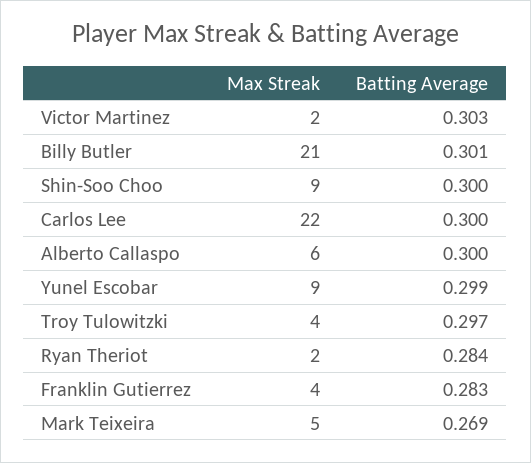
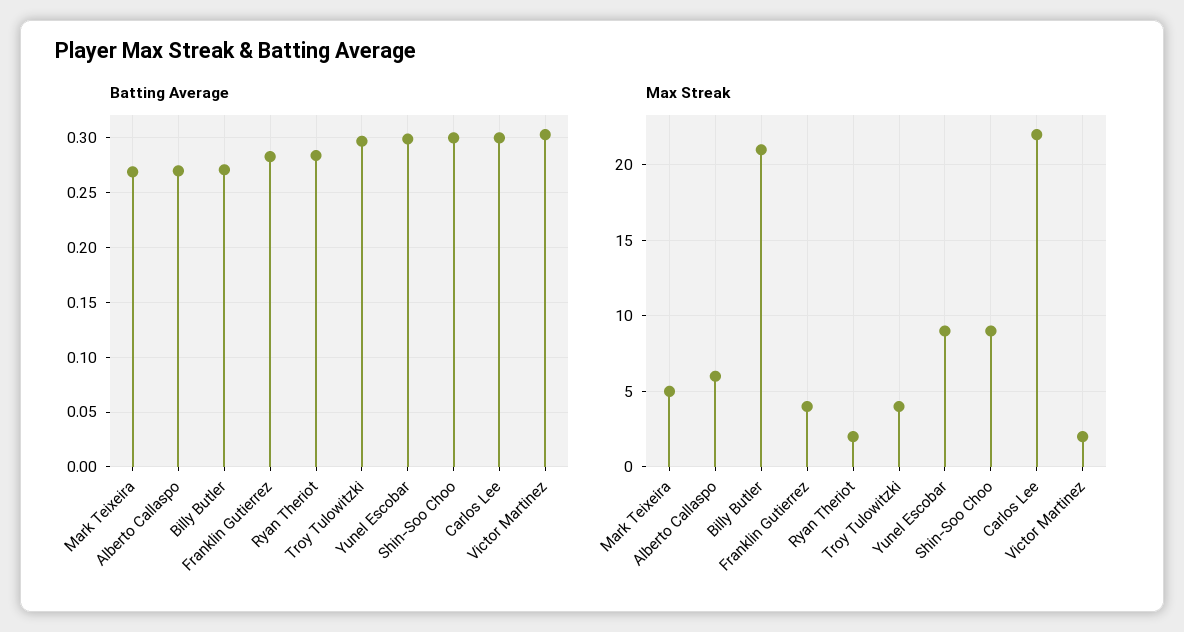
Batting Average, Billy Butler: 0.301 -> 0.27
Batting Average, Alberto Callaspo: 0.3 -> 0.27

